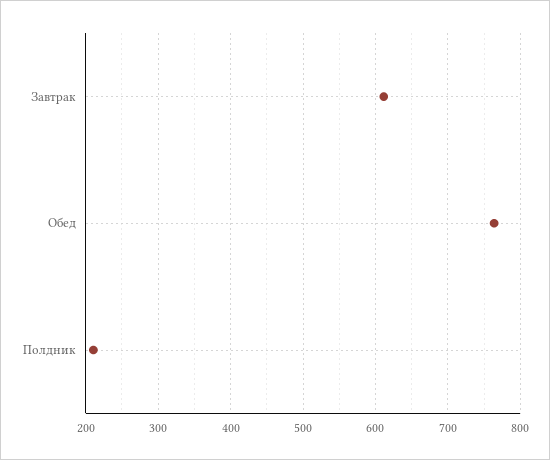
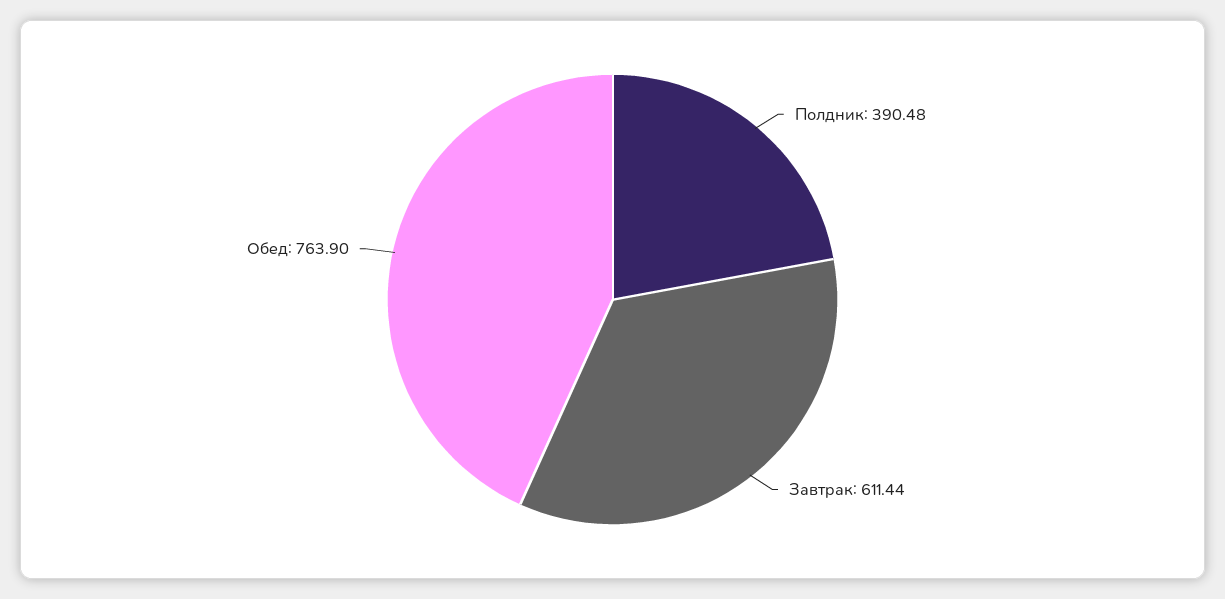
Полдник: 210 -> 390.48

